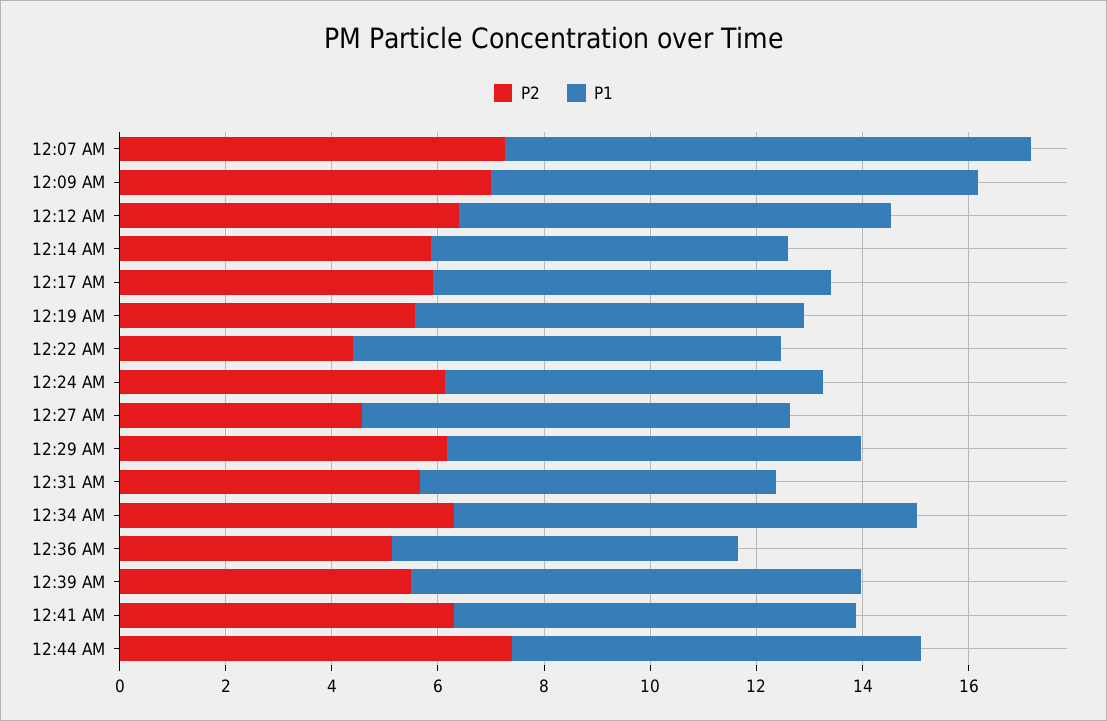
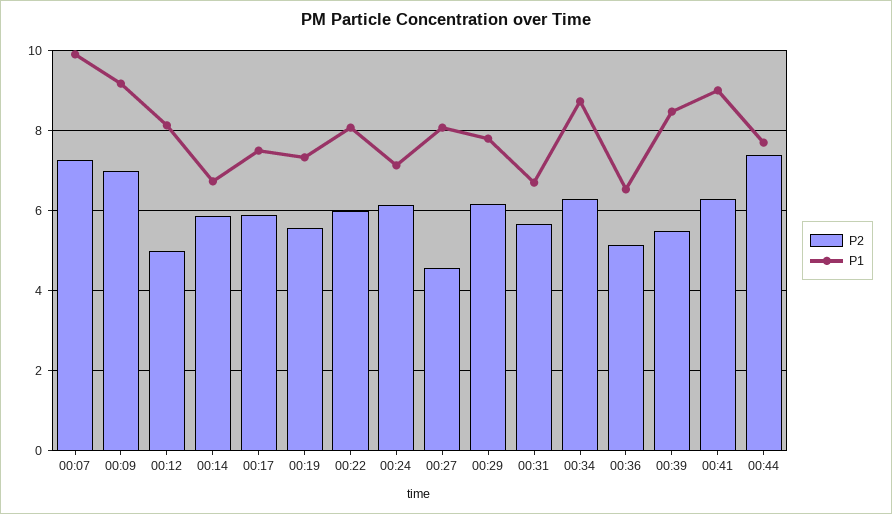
P2, 12:12 AM: 6.5 -> 5
P2, 12:22 AM: 4.5 -> 6
P1, 12:41 AM: 7.5 -> 9

